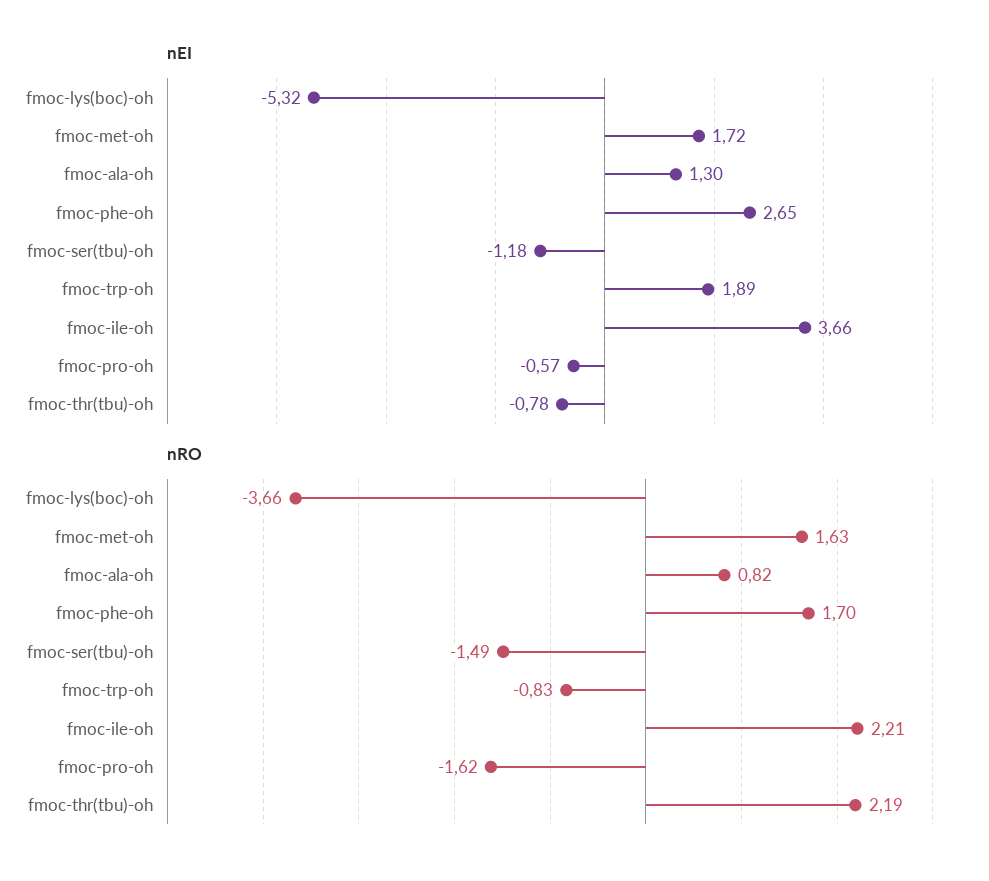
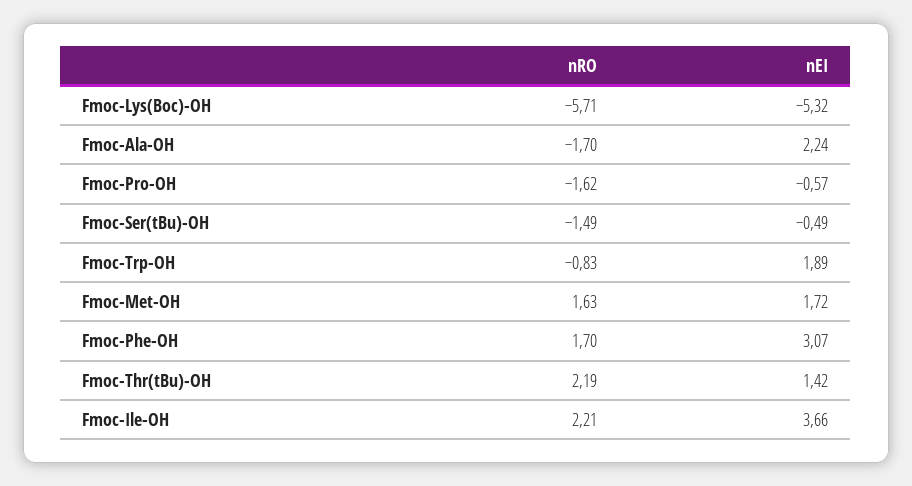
nEI, fmoc-ala-oh: 1.3 -> 2.24
nEI, fmoc-phe-oh: 2.65 -> 3.07
nEI, fmoc-ser(tbu)-oh: -1.18 -> -0.49
nEI, fmoc-thr(tbu)-oh: -0.78 -> 1.42
nRO, fmoc-lys(boc)-oh: -3.66 -> -5.71
nRO, fmoc-ala-oh: 0.82 -> -1.7

